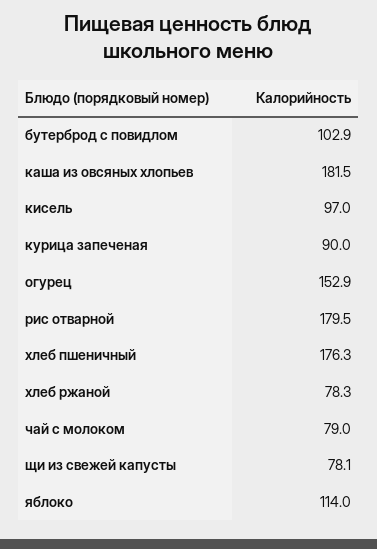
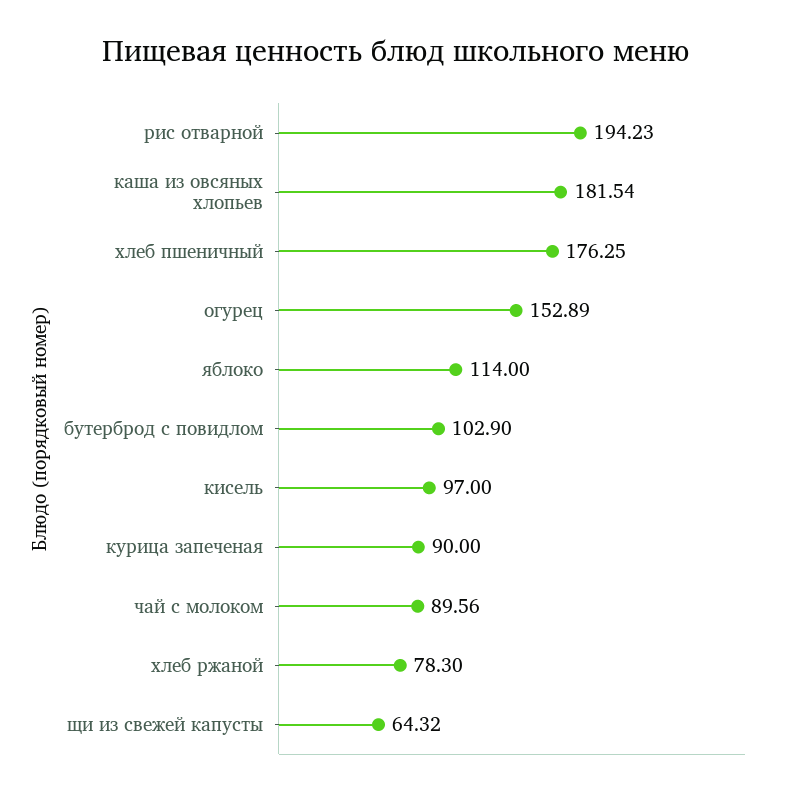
рис отварной: 179.5 -> 194.23
чай с молоком: 79 -> 89.56
щи из свежей капусты: 78.1 -> 64.32

